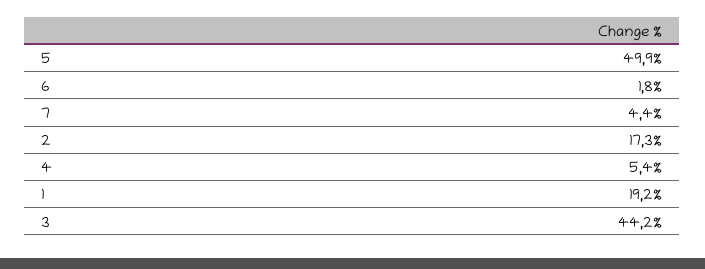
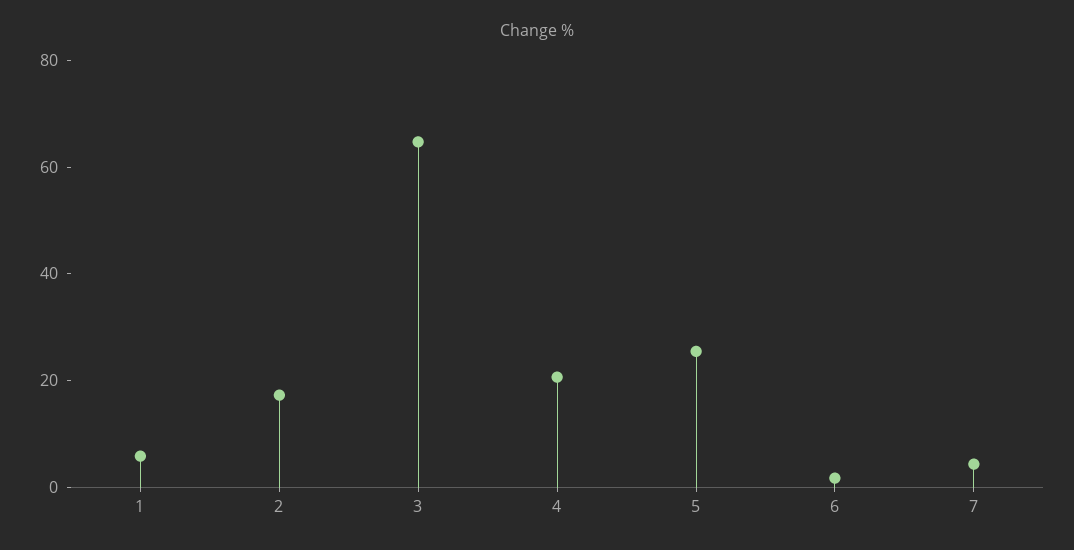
5: 49.9 -> 25
4: 5.4 -> 20
1: 19.2 -> 5
3: 44.2 -> 65

